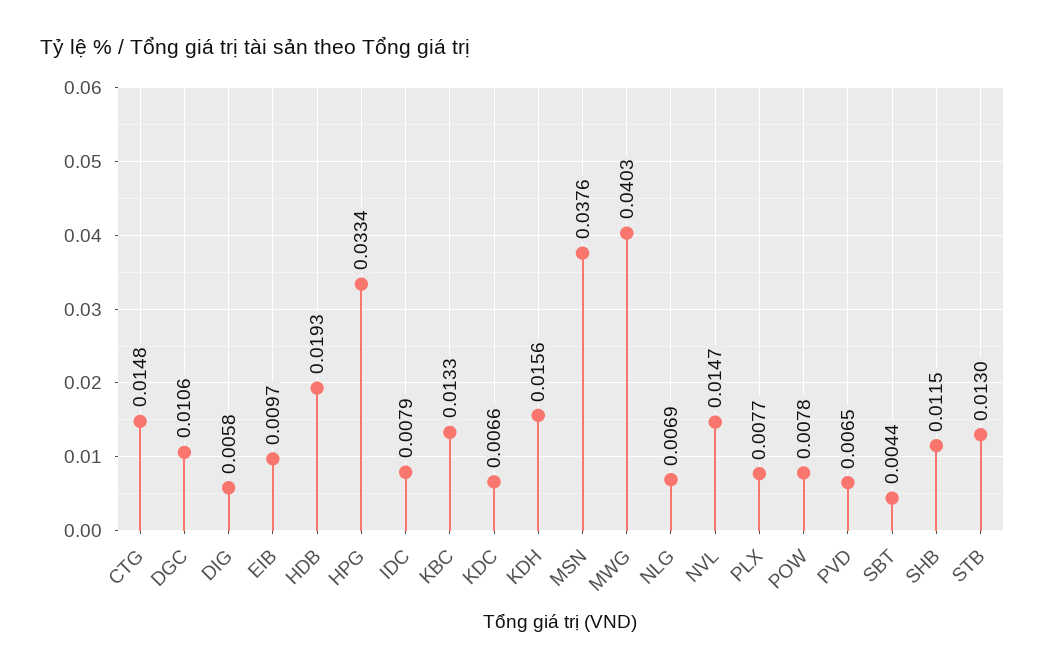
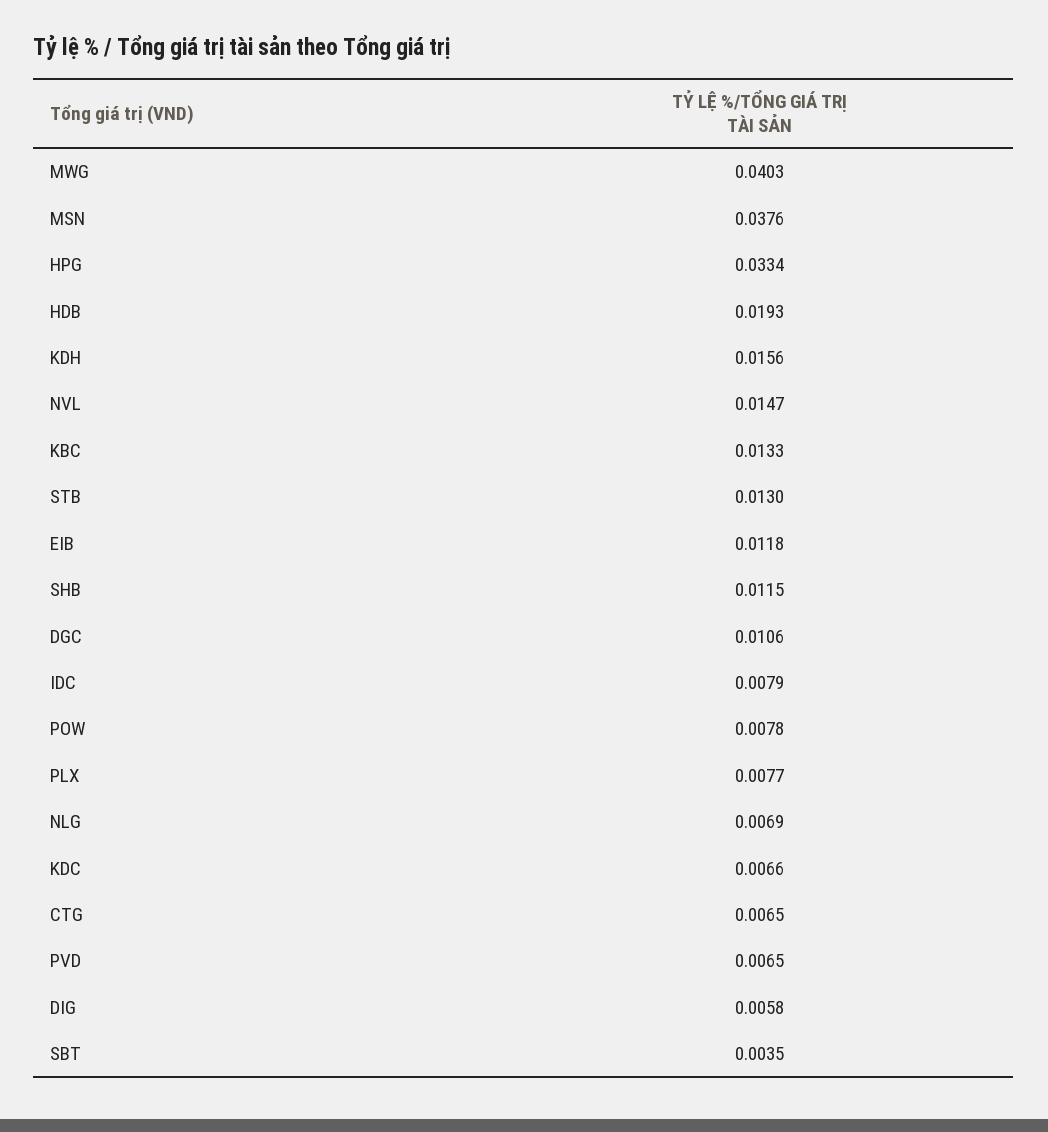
CTG: 0.0148 -> 0.0065
EIB: 0.0097 -> 0.0118
SBT: 0.0044 -> 0.0035

